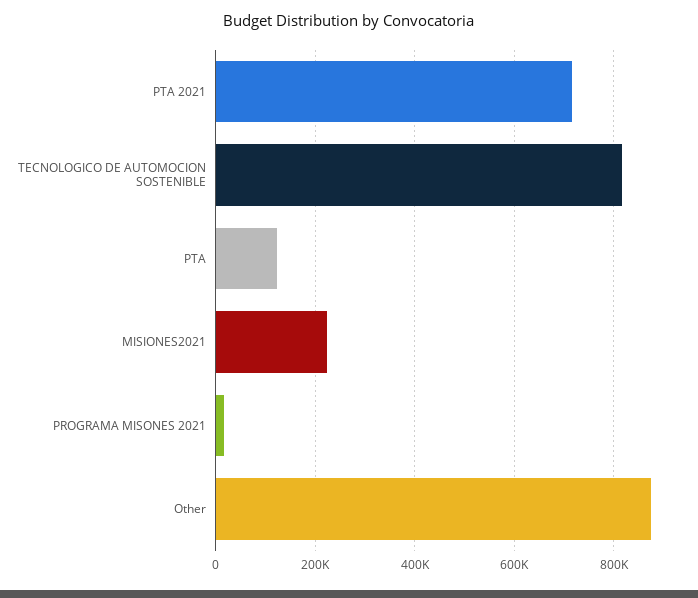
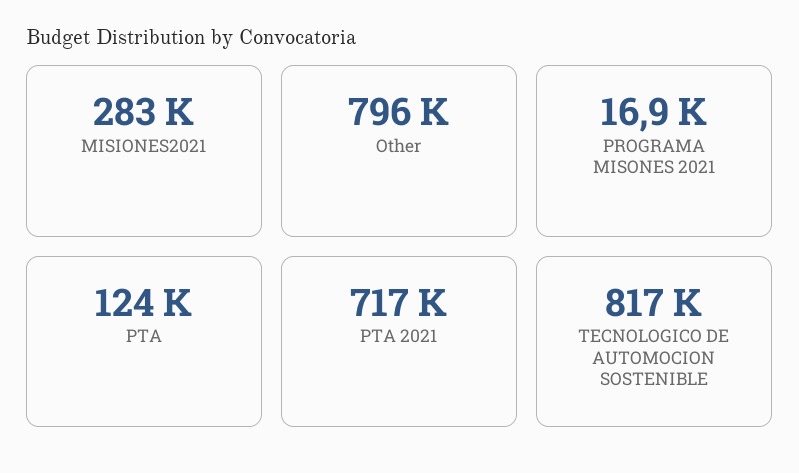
MISIONES2021: 220000 -> 283000
Other: 880000 -> 796000

